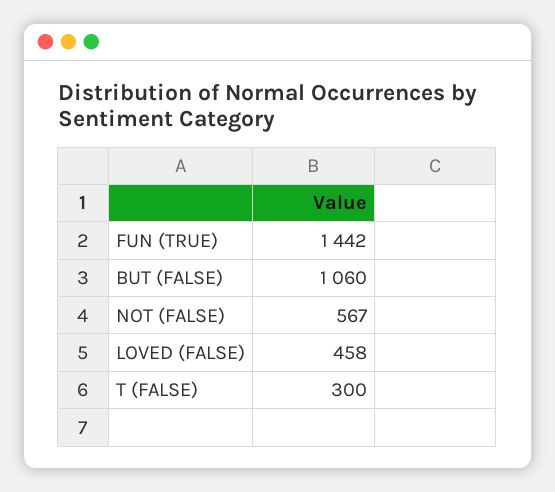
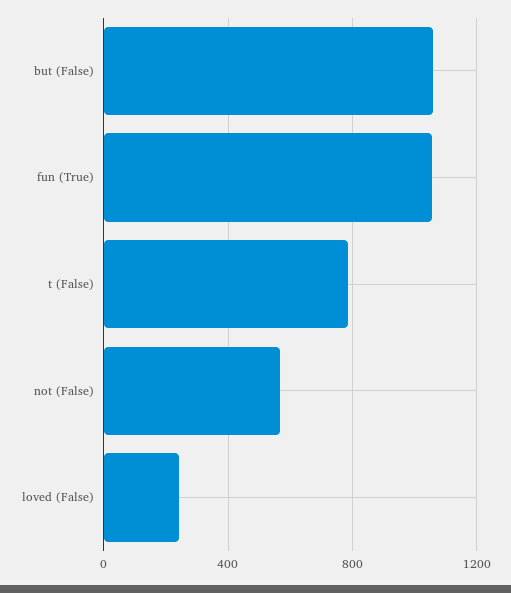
FUN (TRUE): 1442 -> 1050
LOVED (FALSE): 458 -> 250
T (FALSE): 300 -> 800

